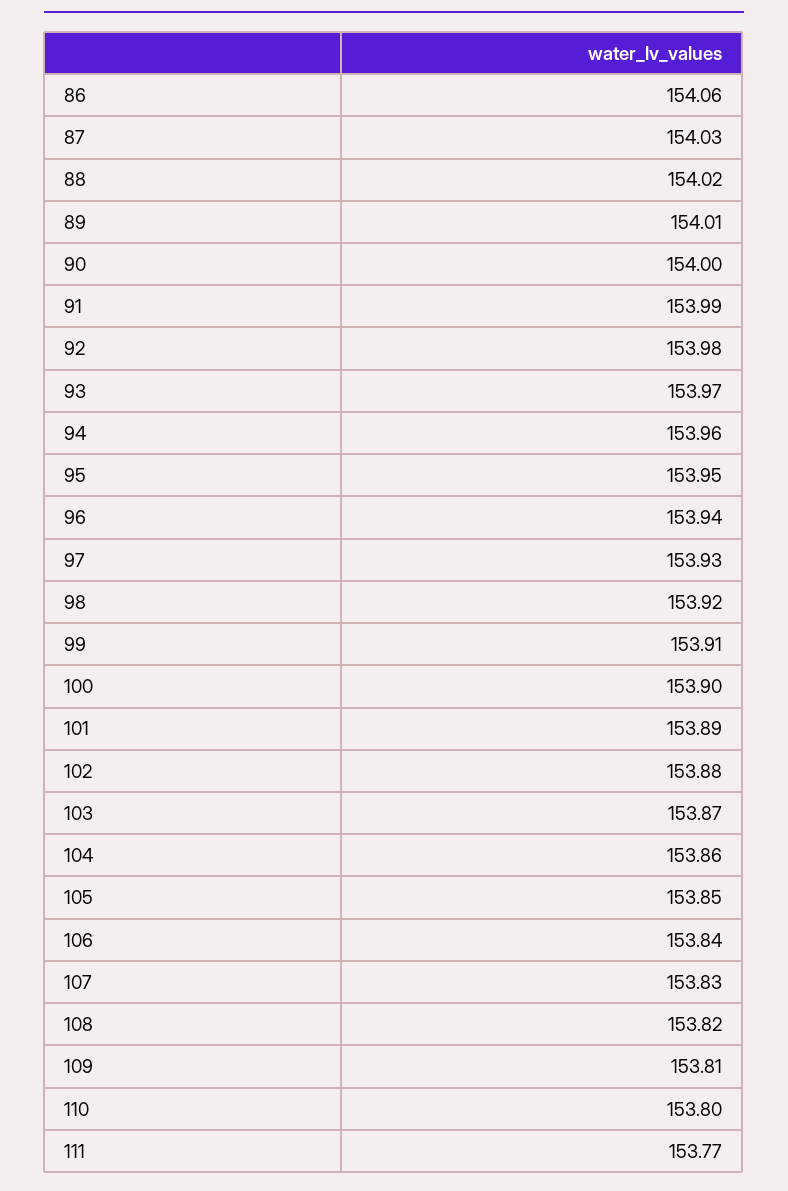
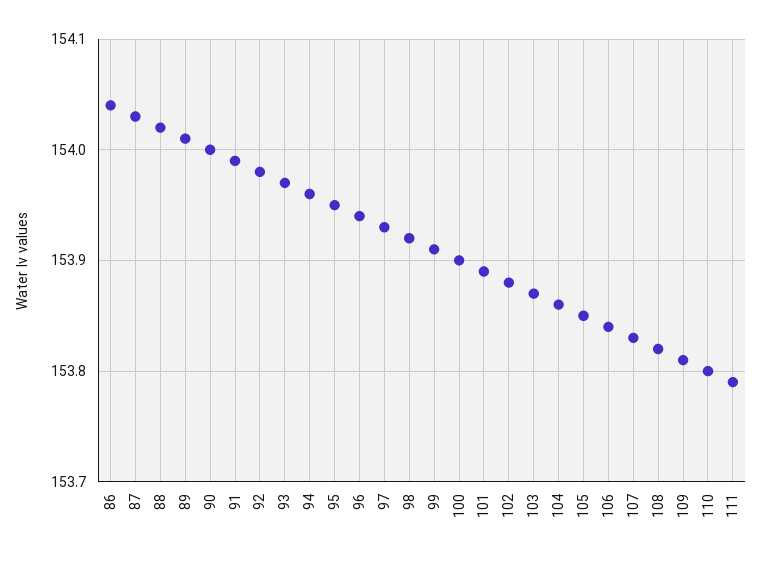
86: 154.06 -> 154.04
111: 153.77 -> 153.79

